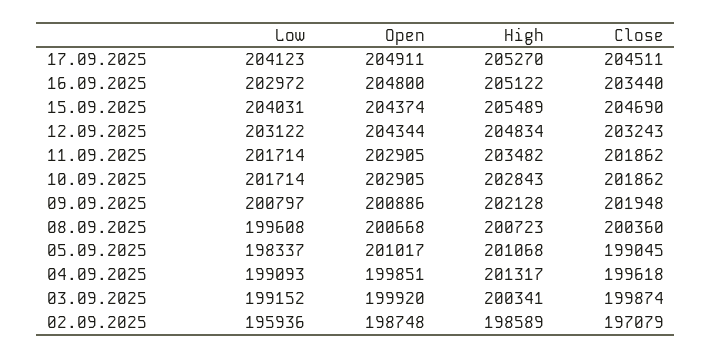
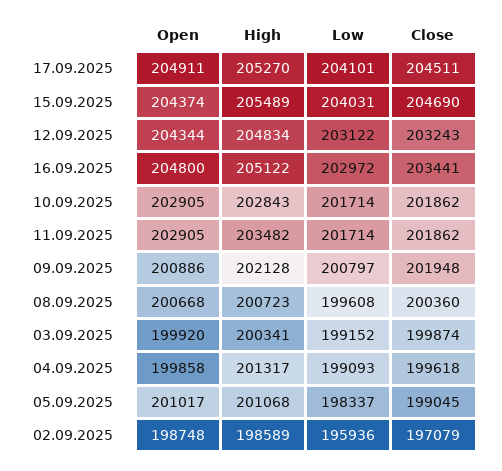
Low, 17.09.2025: 204123 -> 204101
Close, 16.09.2025: 203440 -> 203441
Open, 04.09.2025: 199851 -> 199858

